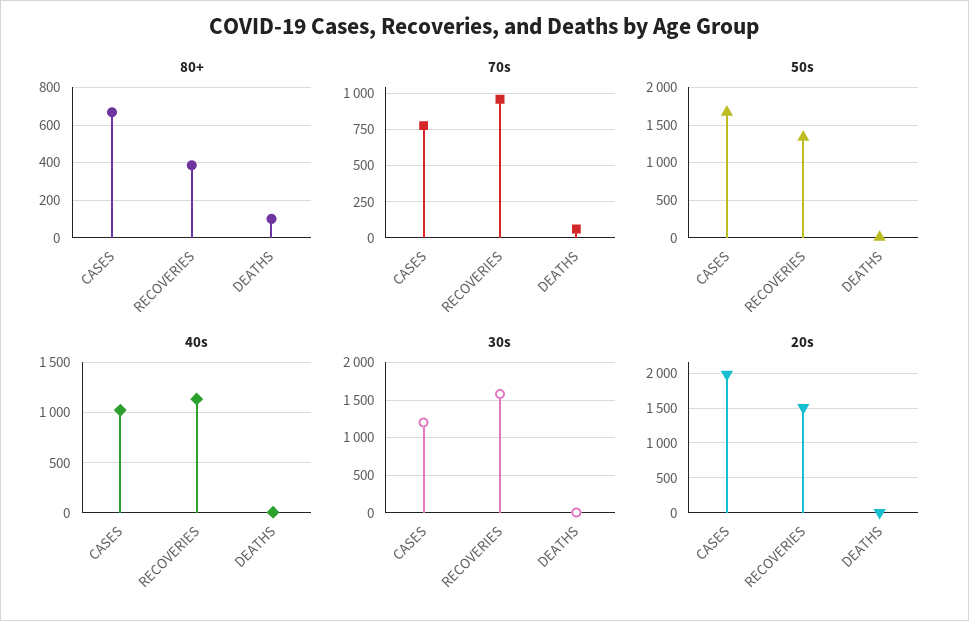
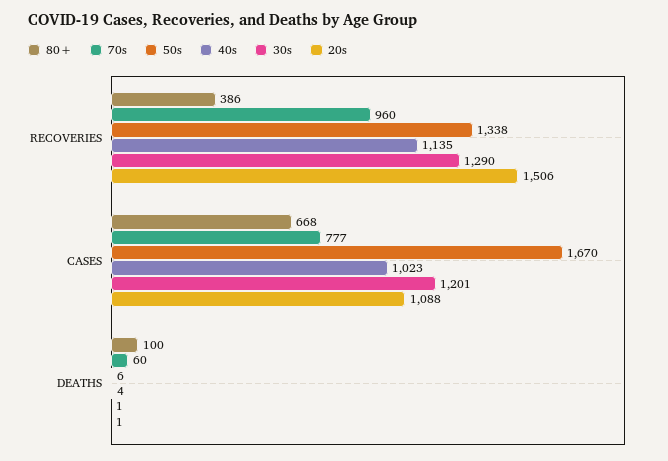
30s, RECOVERIES: 1600 -> 1290
20s, CASES: 2000 -> 1088

